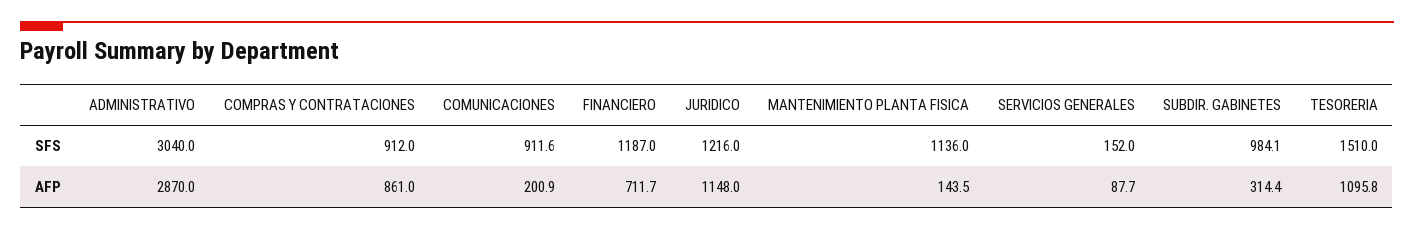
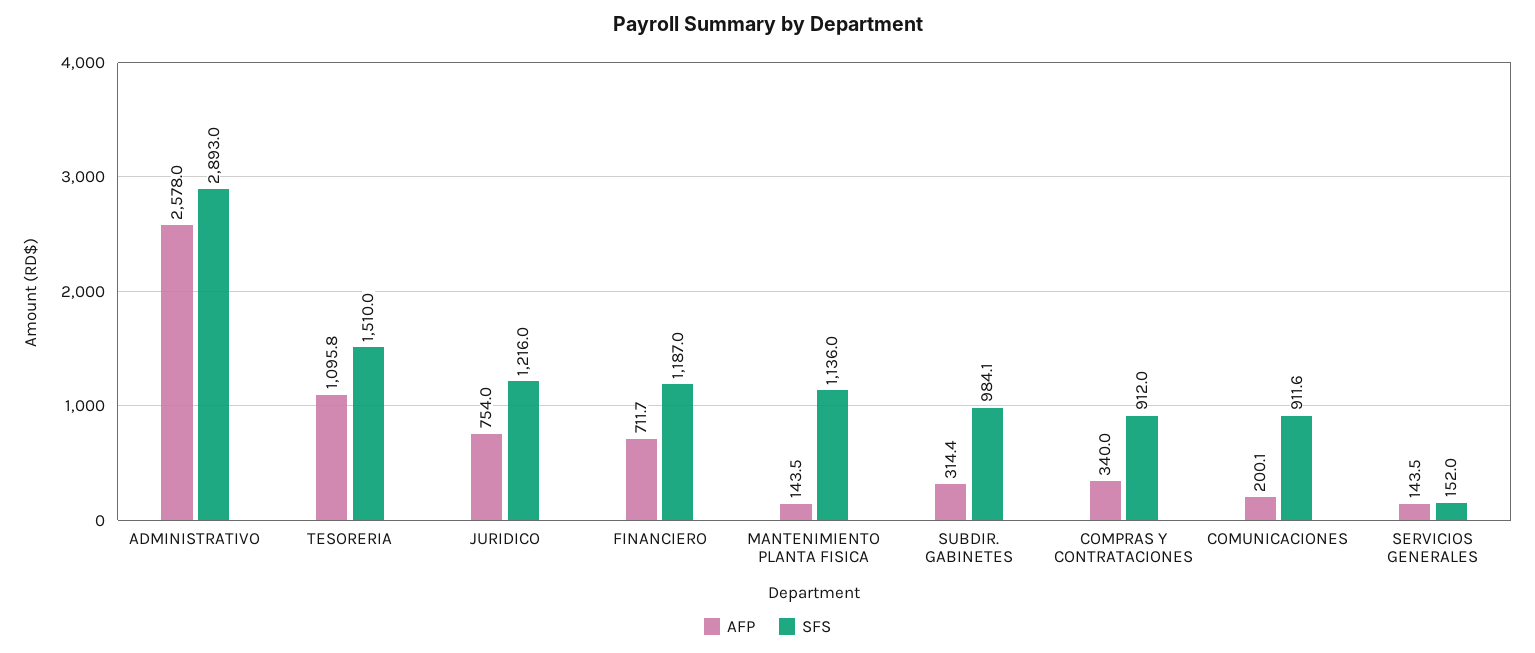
SFS, ADMINISTRATIVO: 3040 -> 2893
AFP, ADMINISTRATIVO: 2870 -> 2578
AFP, COMPRAS Y CONTRATACIONES: 861 -> 340
AFP, COMUNICACIONES: 200.9 -> 200.1
AFP, JURIDICO: 1148 -> 754
AFP, SERVICIOS GENERALES: 87.7 -> 143.5

